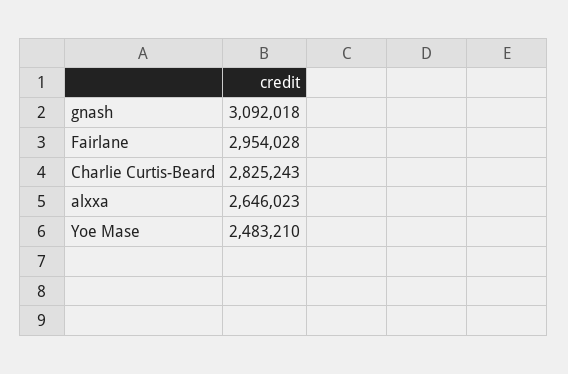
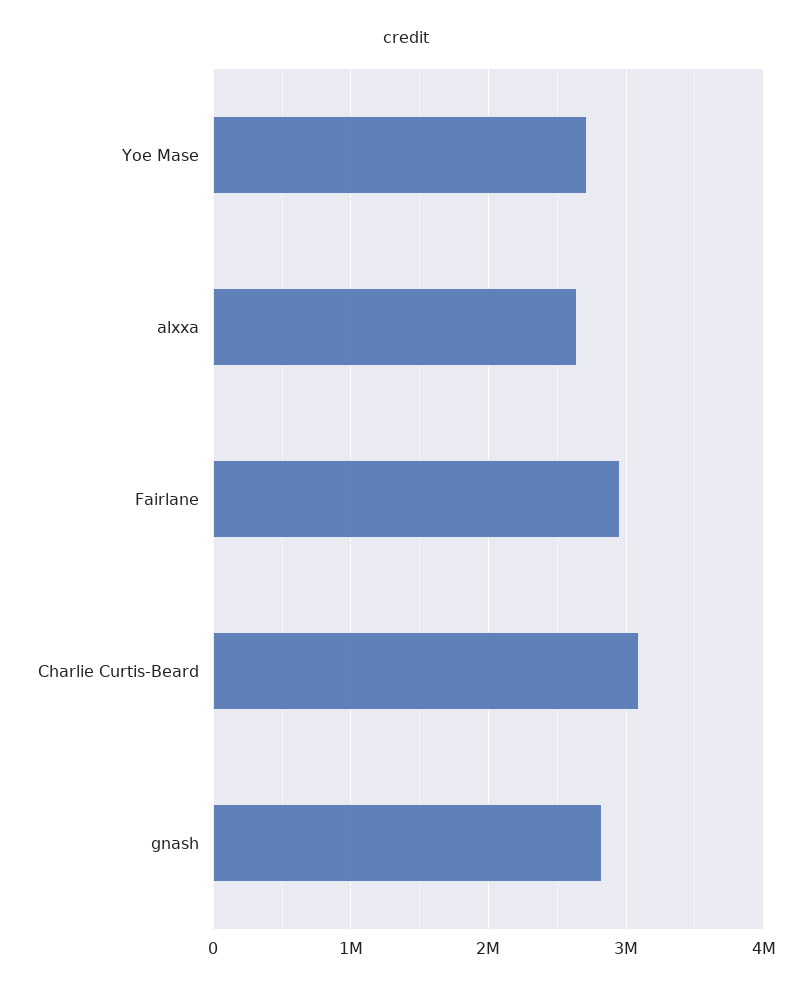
gnash: 3092018 -> 2800000
Charlie Curtis-Beard: 2825243 -> 3100000
Yoe Mase: 2483210 -> 2700000

